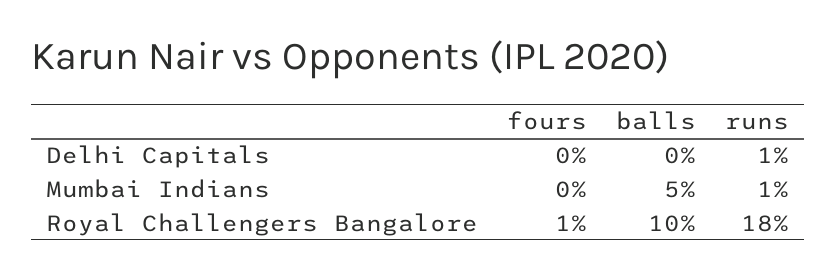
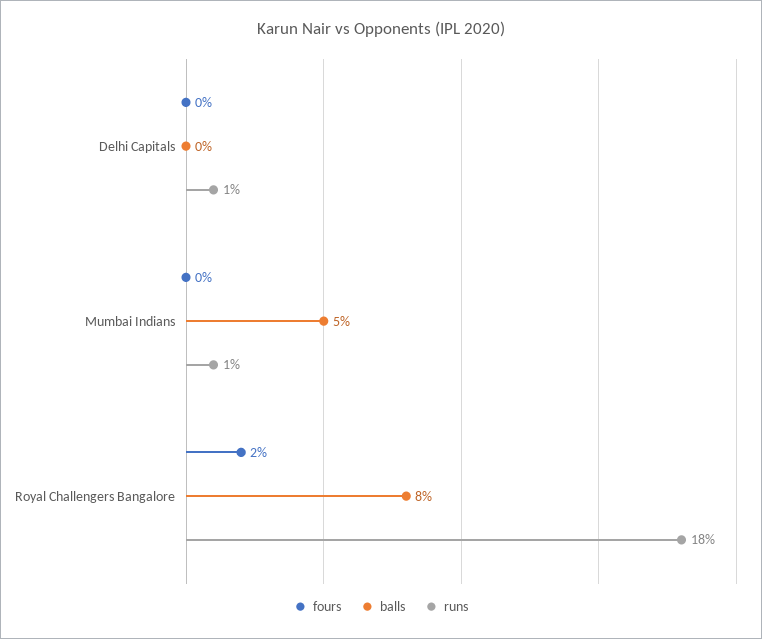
fours, Royal Challengers Bangalore: 1 -> 2
balls, Royal Challengers Bangalore: 10 -> 8

